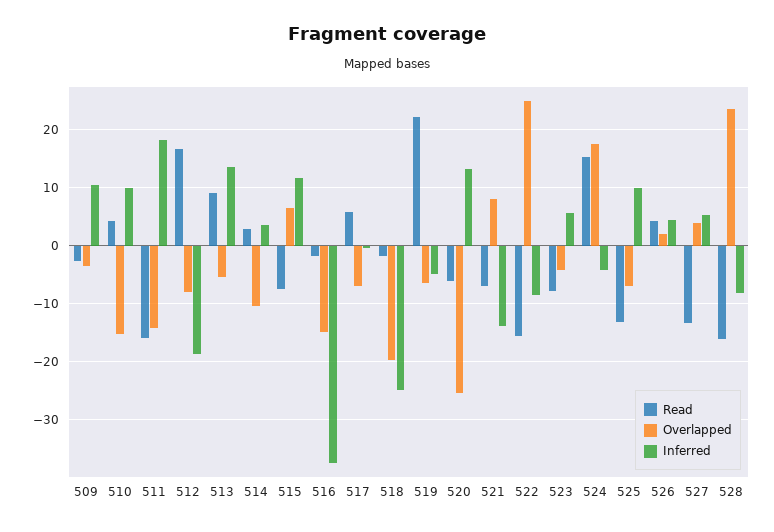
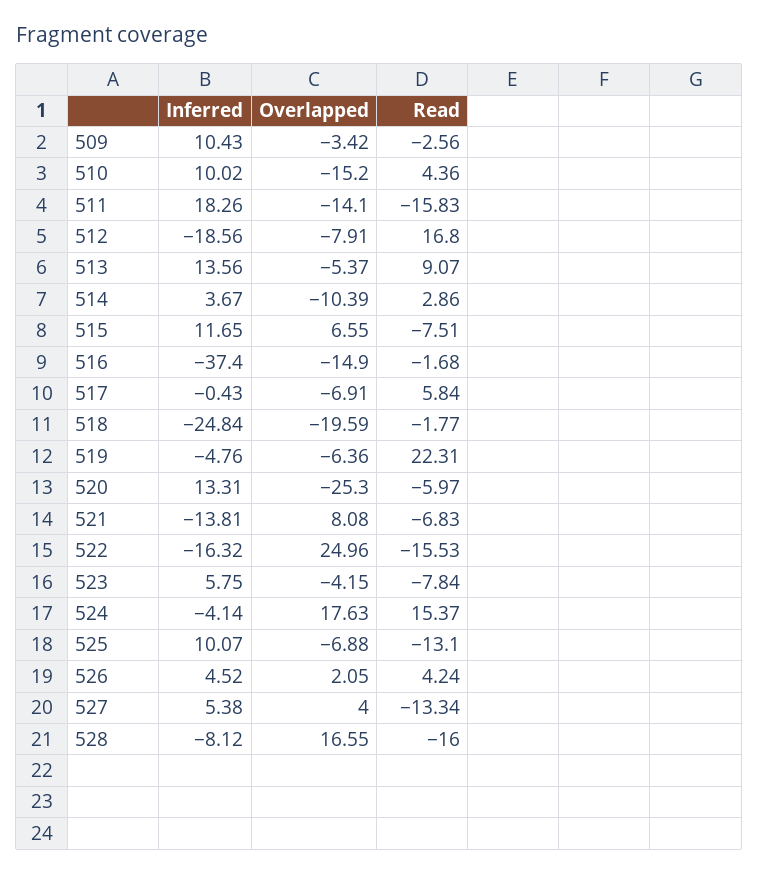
Inferred, 522: -8 -> -16.32
Overlapped, 528: 24 -> 16.55

